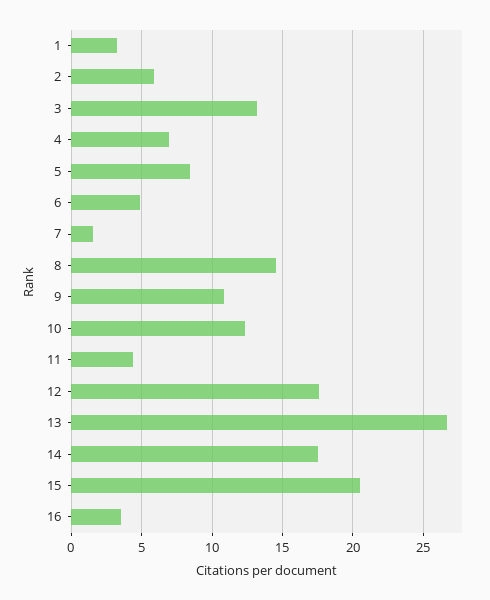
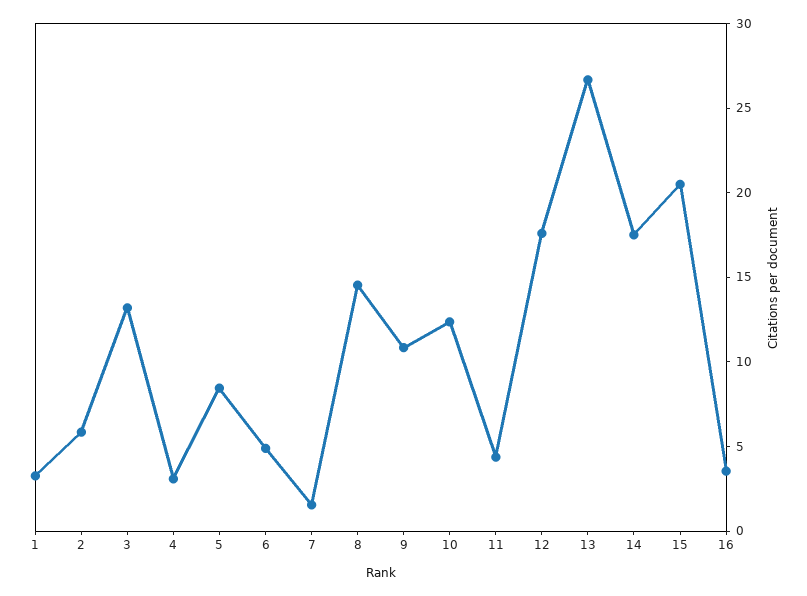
4: 7 -> 3

